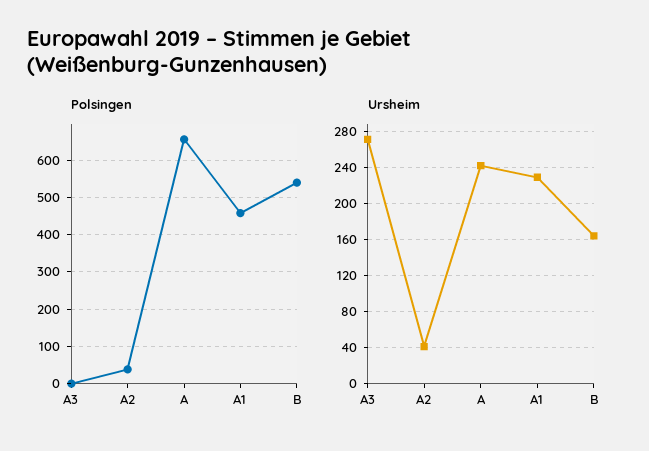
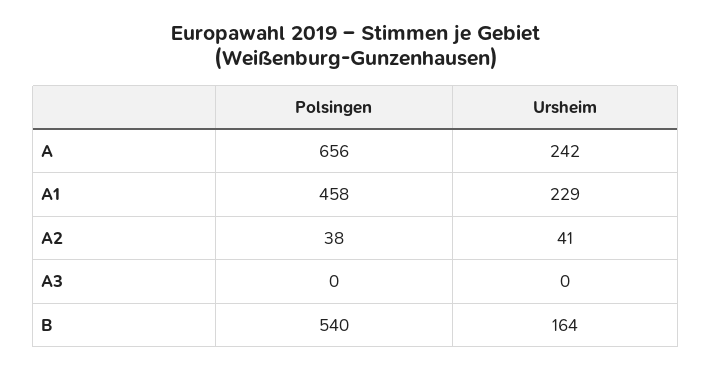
Ursheim, A3: 270 -> 0

